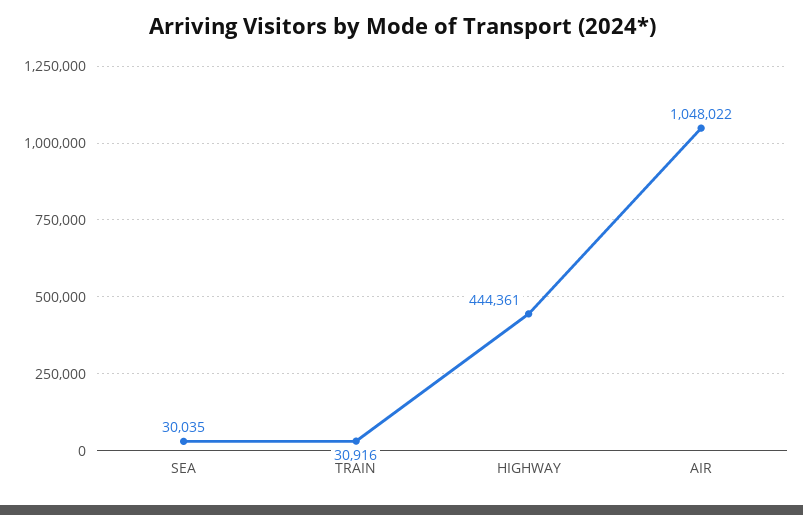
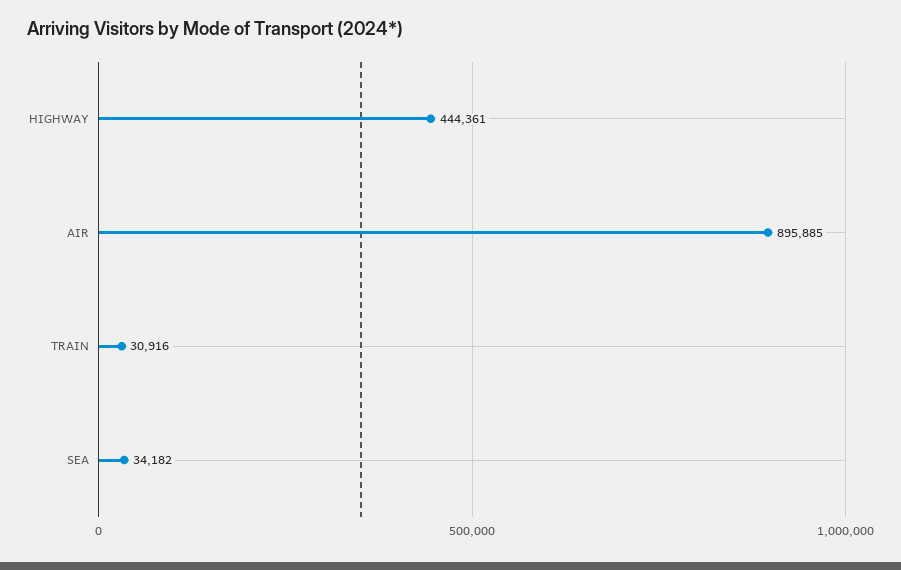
SEA: 30035 -> 34182
AIR: 1048022 -> 895885

